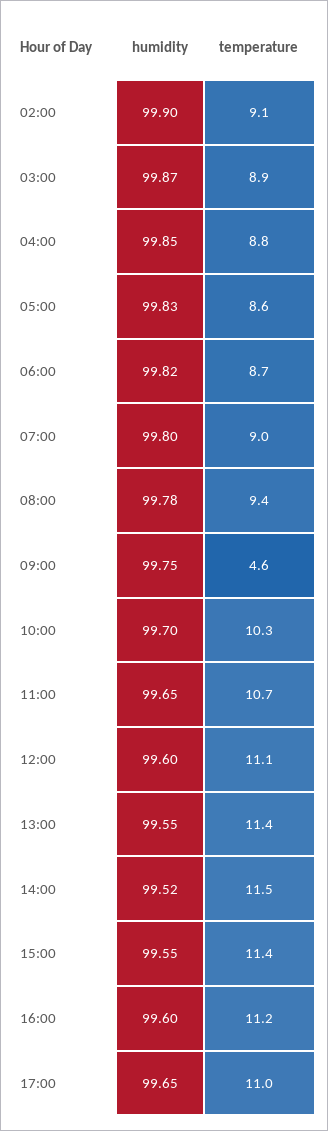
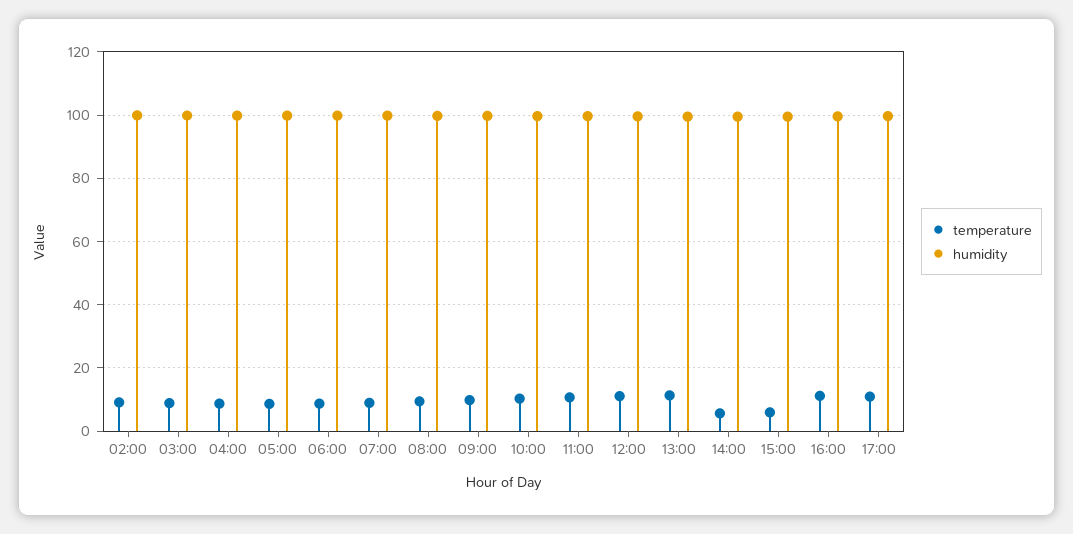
temperature, 09:00: 4.6 -> 10
temperature, 14:00: 11.5 -> 6
temperature, 15:00: 11.4 -> 6

